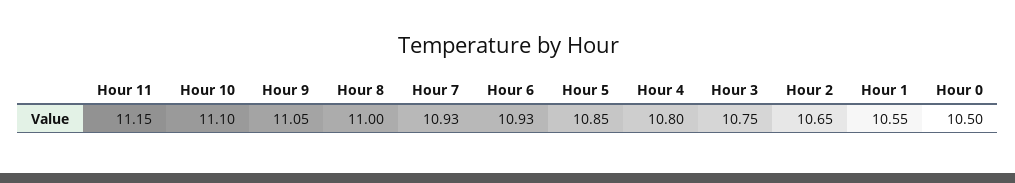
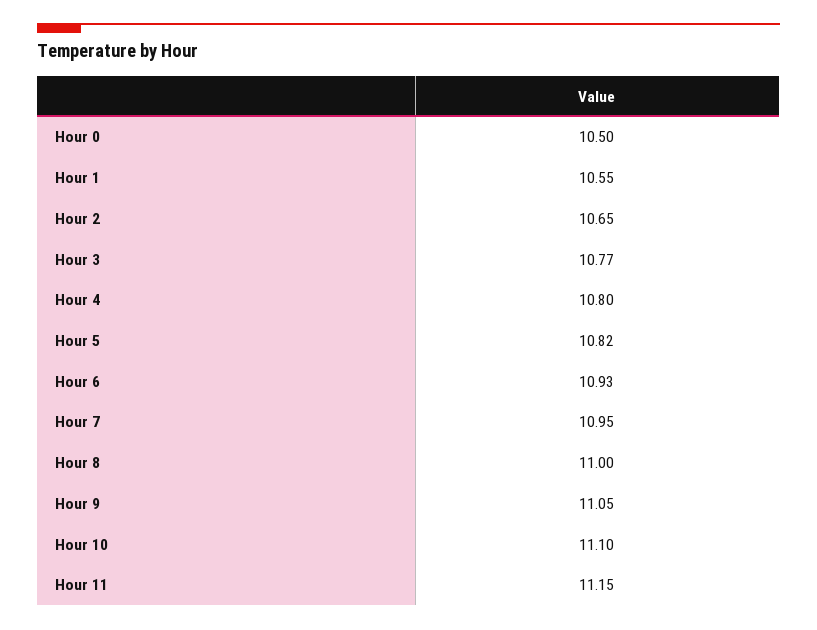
Hour 7: 10.93 -> 10.95
Hour 5: 10.85 -> 10.82
Hour 3: 10.75 -> 10.77

